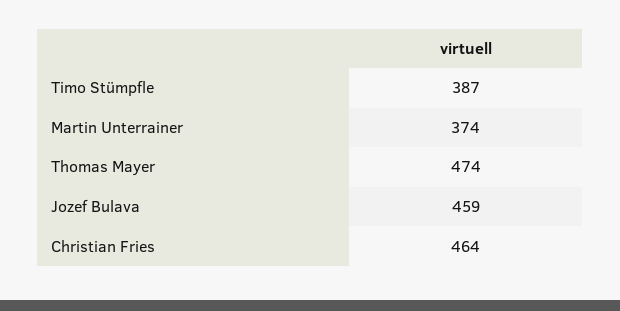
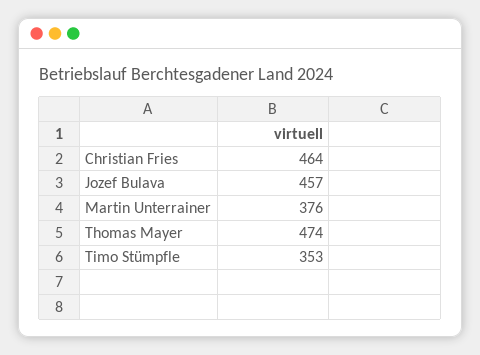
Timo Stümpfle: 387 -> 353
Martin Unterrainer: 374 -> 376
Jozef Bulava: 459 -> 457

